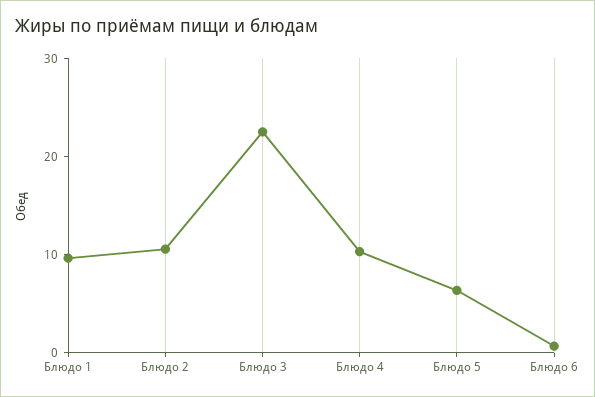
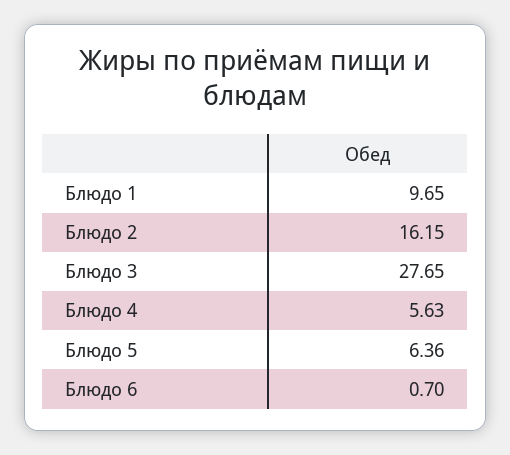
Блюдо 2: 10 -> 16.15
Блюдо 3: 22 -> 27.65
Блюдо 4: 10 -> 5.63

